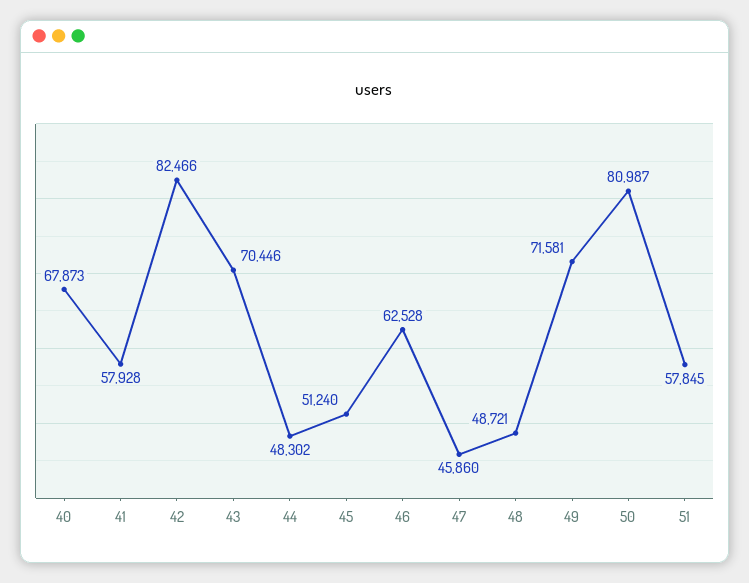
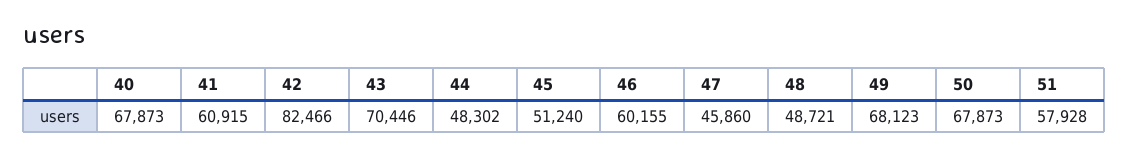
41: 57928 -> 60915
46: 62528 -> 60155
49: 71581 -> 68123
50: 80987 -> 67873
51: 57845 -> 57928

